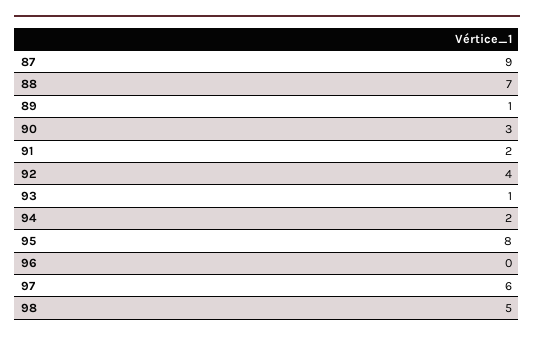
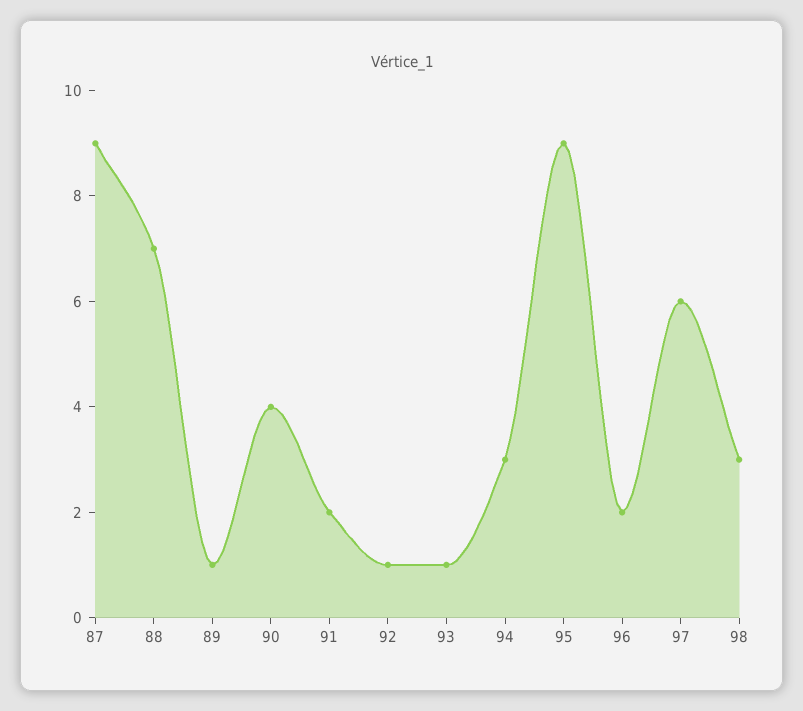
90: 3 -> 4
92: 4 -> 1
94: 2 -> 3
95: 8 -> 9
96: 0 -> 2
98: 5 -> 3

